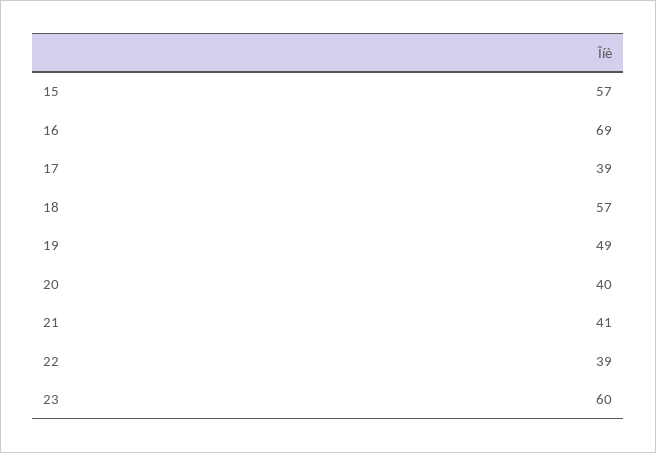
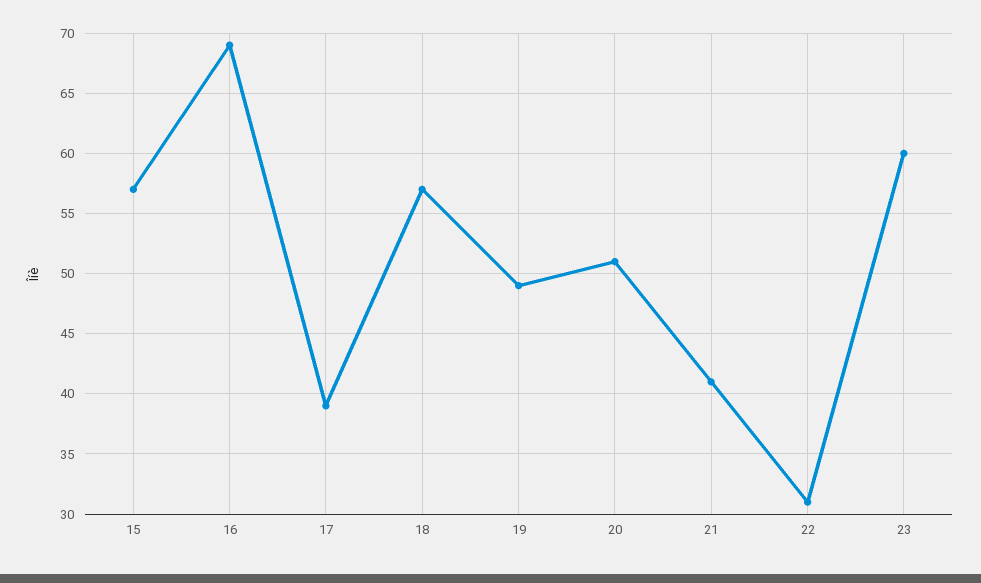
20: 40 -> 51
22: 39 -> 31

